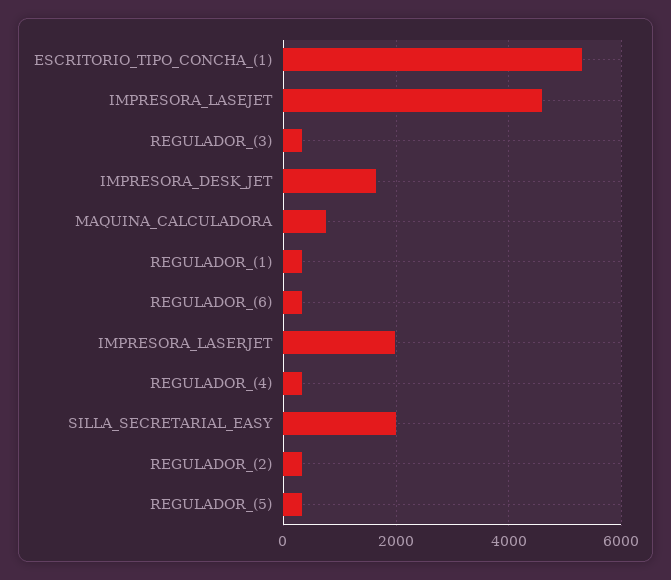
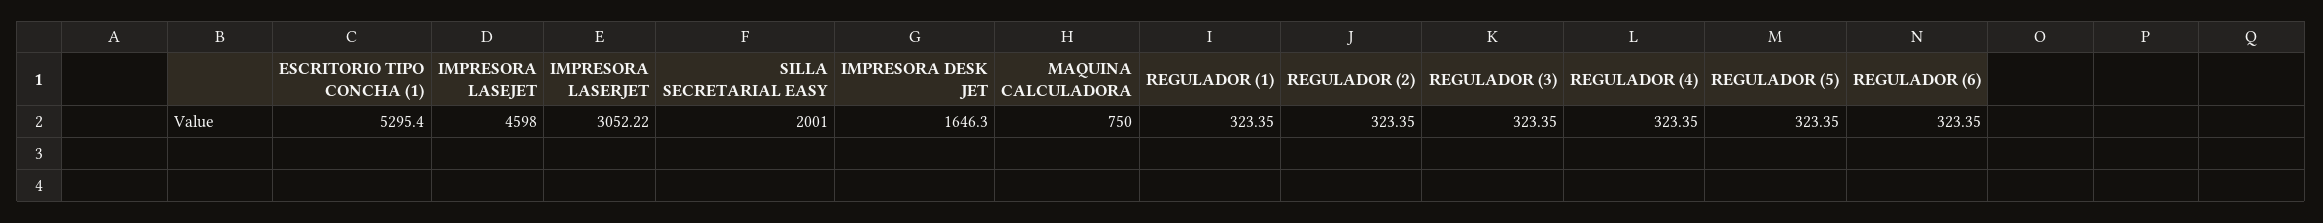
IMPRESORA_LASERJET: 2000 -> 3052.22

